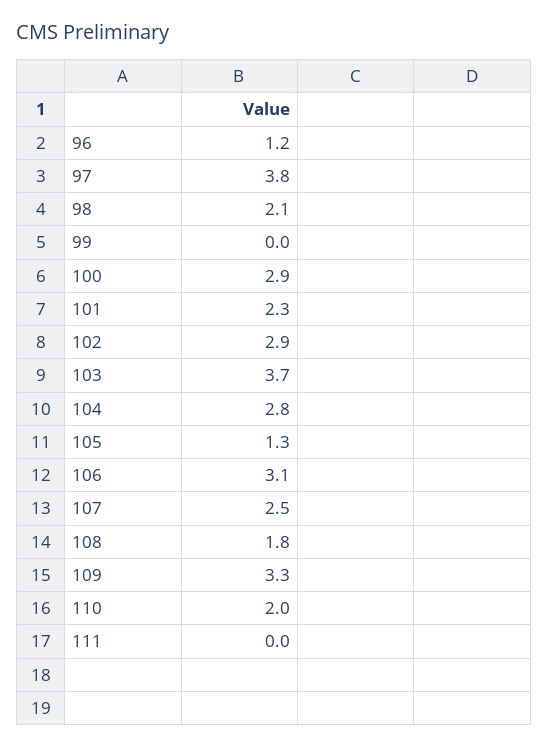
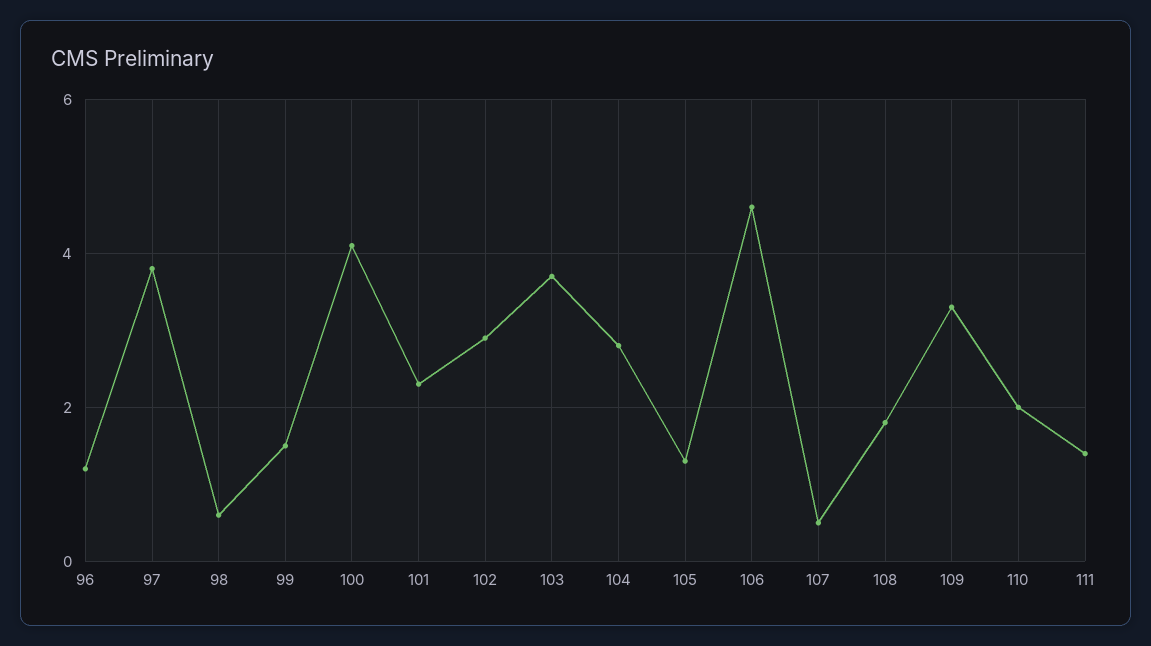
98: 2.1 -> 0.5
99: 0 -> 1.5
100: 2.9 -> 4
106: 3.1 -> 4.5
107: 2.5 -> 0.5
111: 0 -> 1.5

